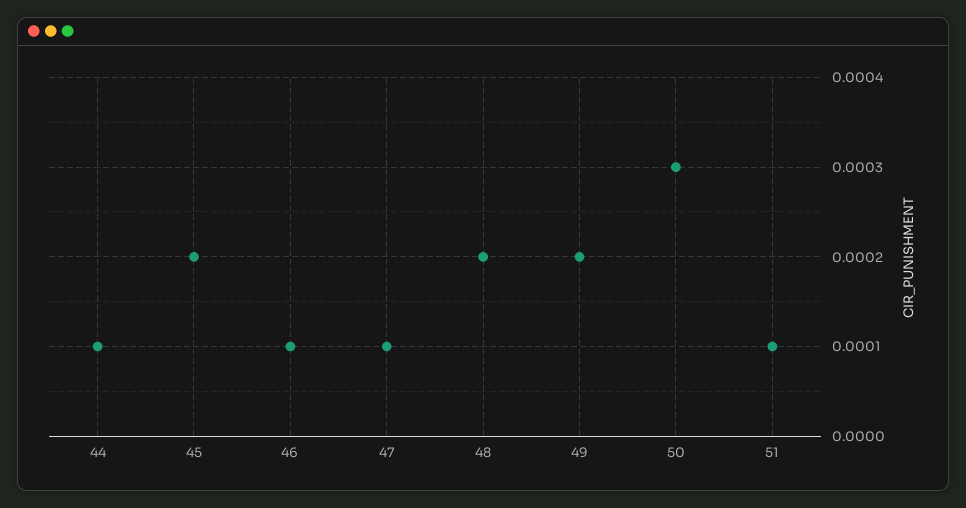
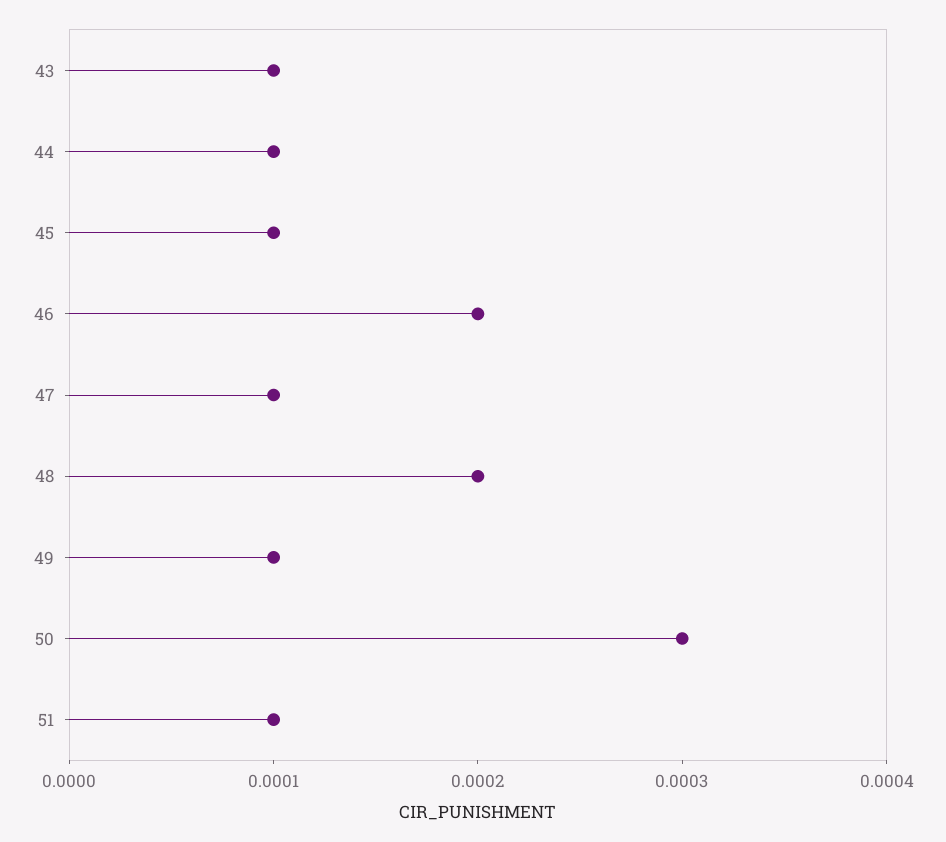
45: 0.0002 -> 0.0001
46: 0.0001 -> 0.0002
49: 0.0002 -> 0.0001
43: none -> 0.0001

